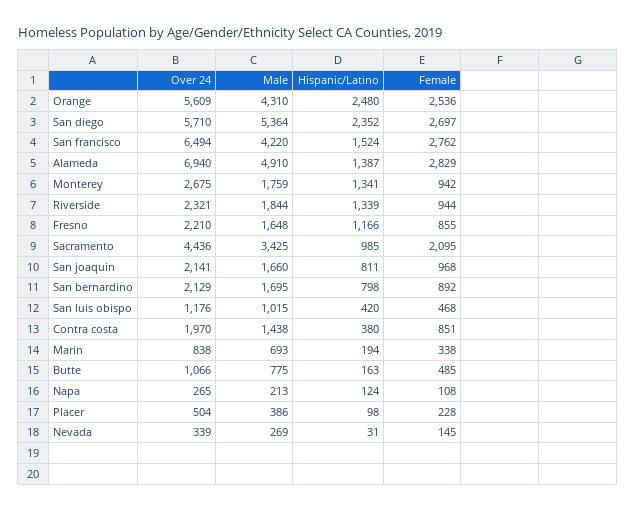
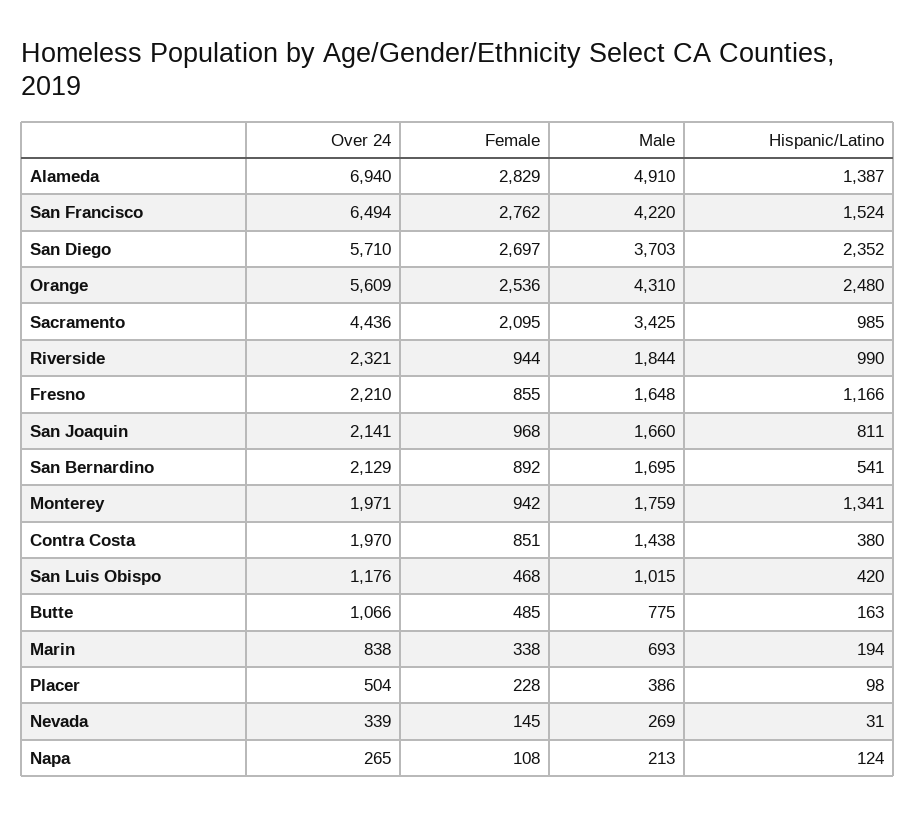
Male, San diego: 5364 -> 3703
Over 24, Monterey: 2675 -> 1971
Hispanic/Latino, Riverside: 1339 -> 990
Hispanic/Latino, San bernardino: 798 -> 541

